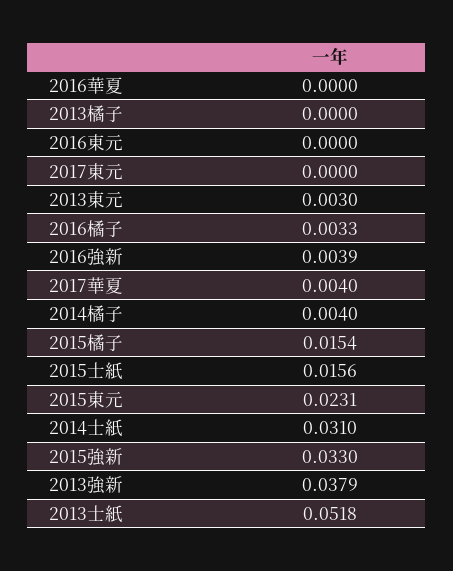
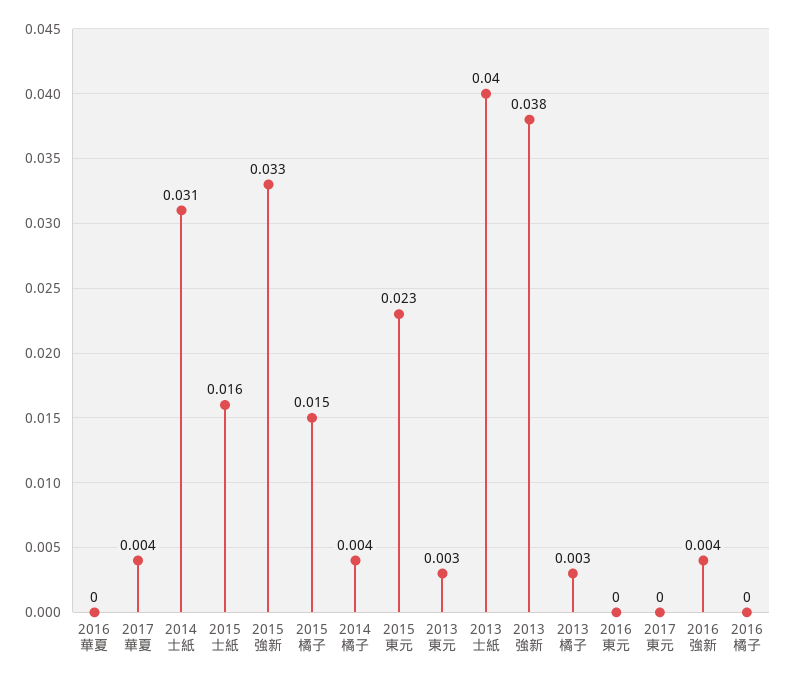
2013橘子: 0 -> 0.003
2016橘子: 0.0033 -> 0
2013士紙: 0.0518 -> 0.04

